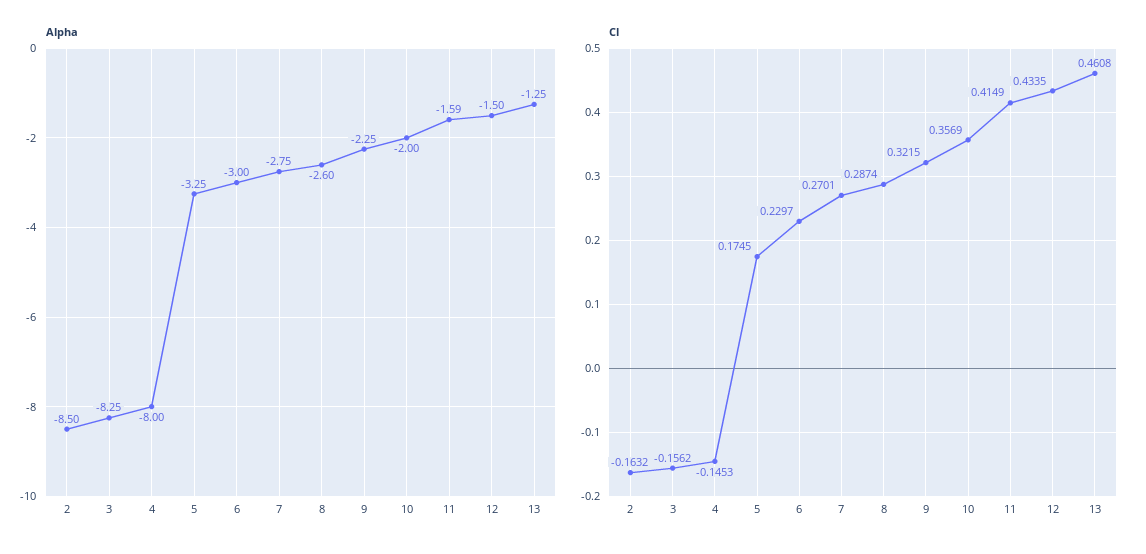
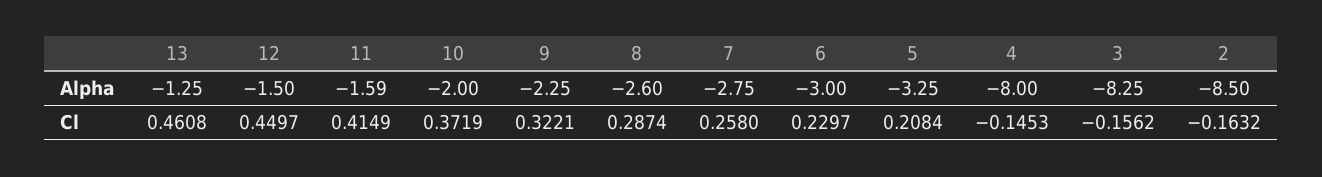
Cl, 5: 0.1745 -> 0.2084
Cl, 7: 0.2701 -> 0.258
Cl, 9: 0.3215 -> 0.3221
Cl, 10: 0.3569 -> 0.3719
Cl, 12: 0.4335 -> 0.4497

